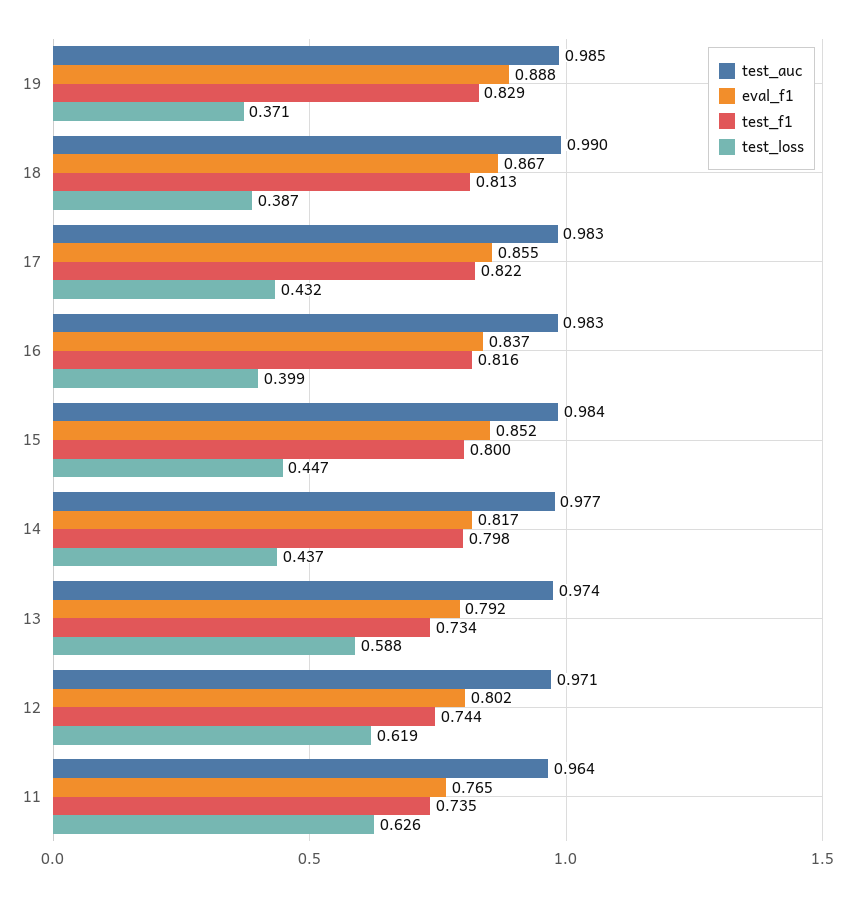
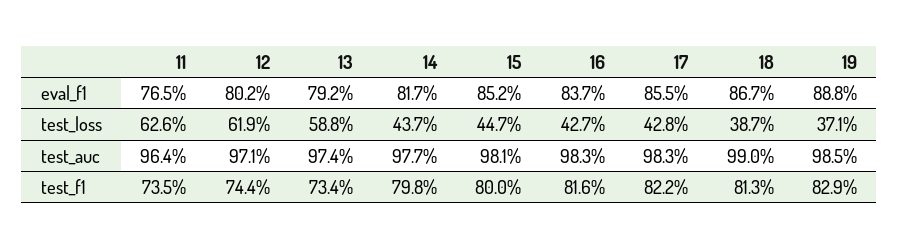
test_loss, 17: 0.432 -> 0.428
test_loss, 16: 0.399 -> 0.427
test_auc, 15: 0.984 -> 0.981

